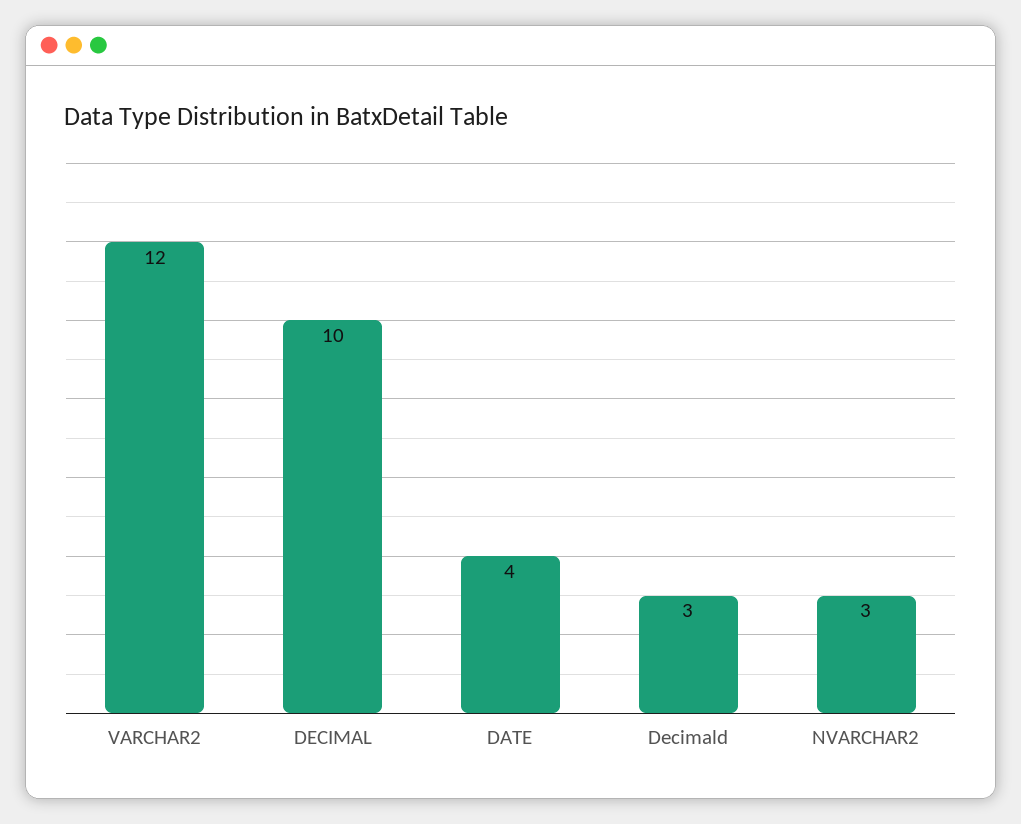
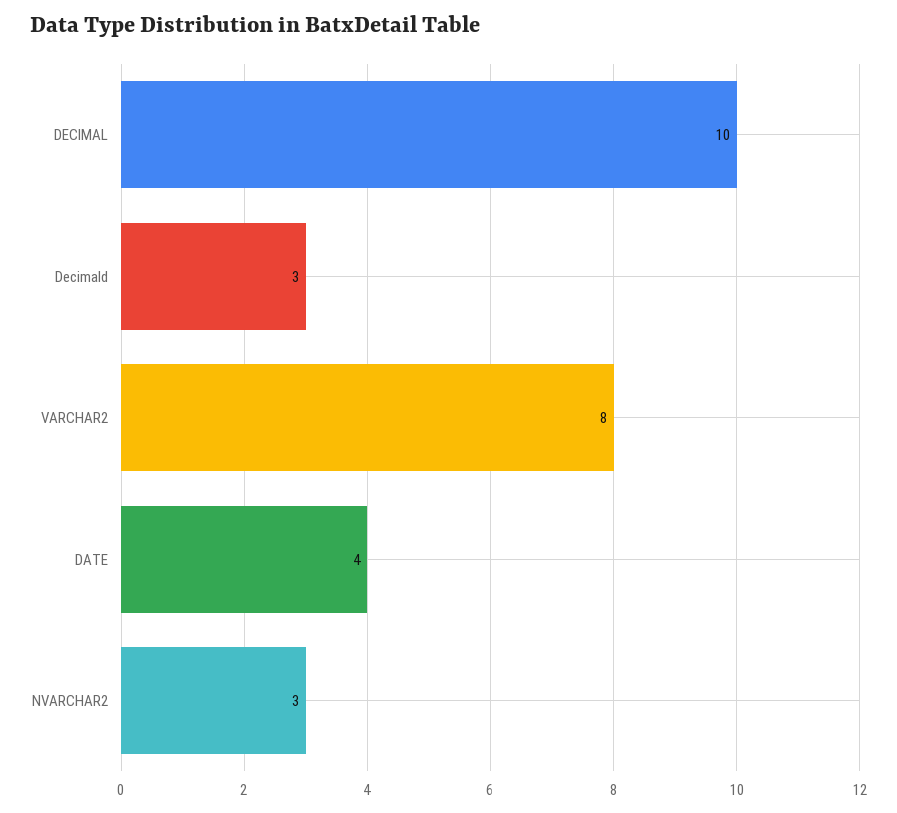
VARCHAR2: 12 -> 8

